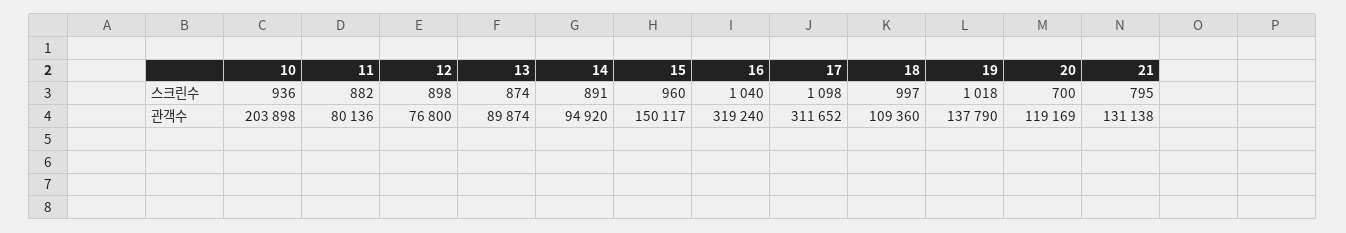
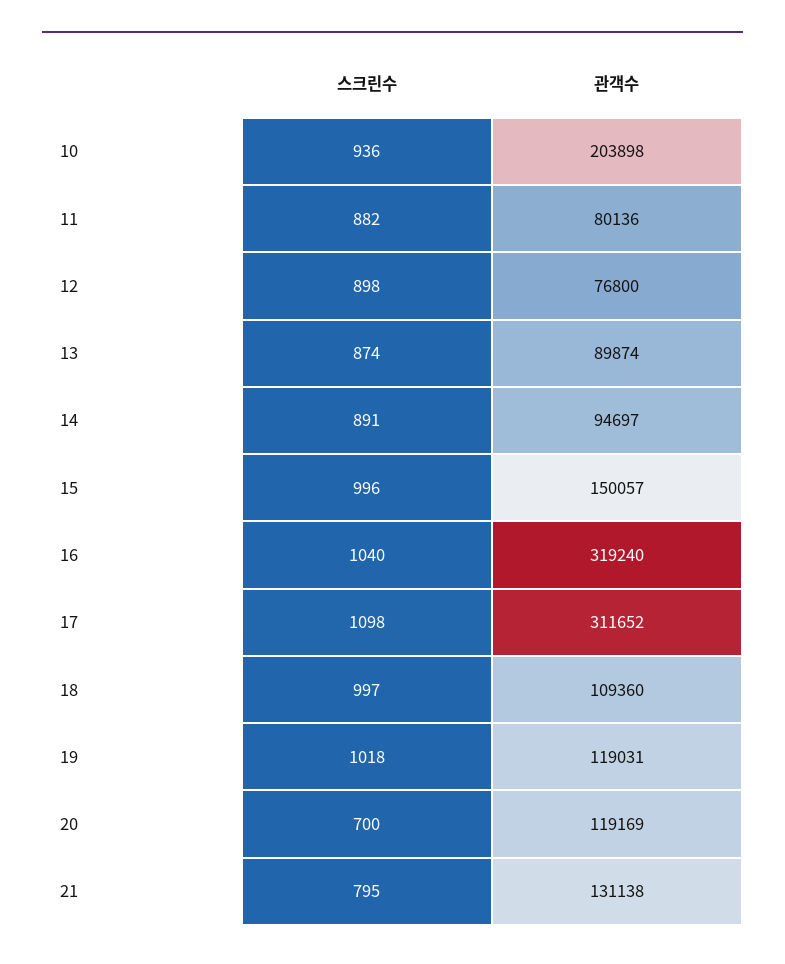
15, 스크린수: 960 -> 996
14, 관객수: 94920 -> 94697
15, 관객수: 150117 -> 150057
19, 관객수: 137790 -> 119031

